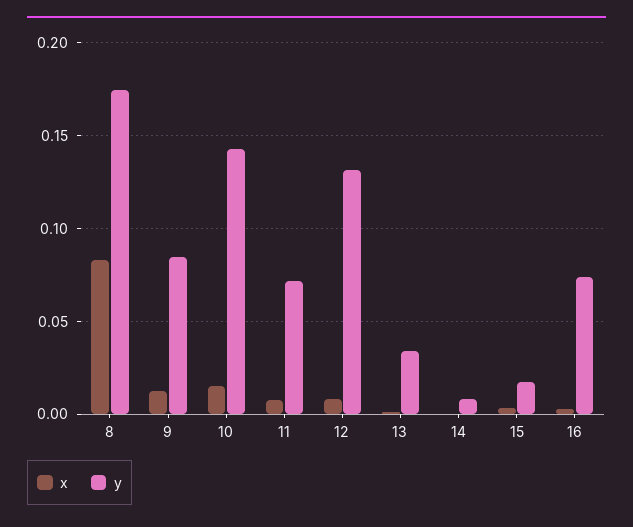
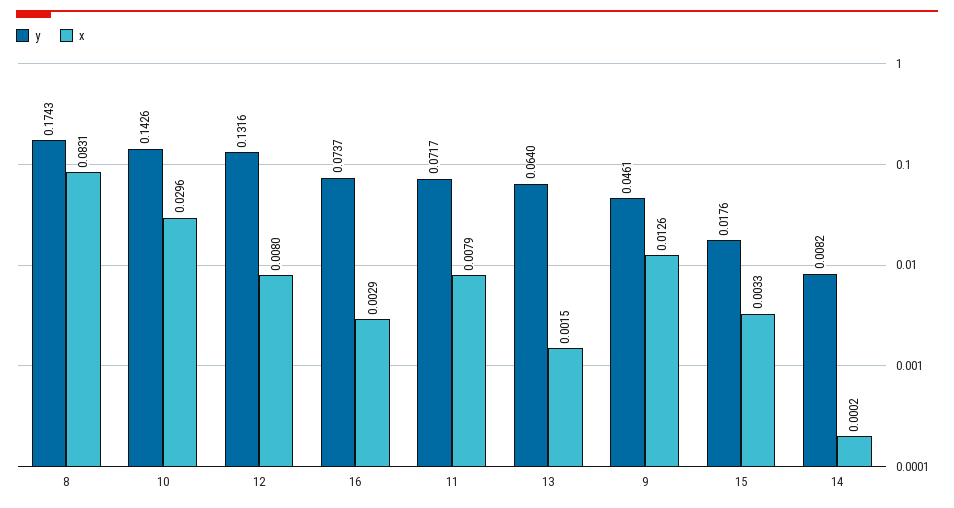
y, 9: 0.085 -> 0.0461
x, 10: 0.015 -> 0.0296
y, 13: 0.035 -> 0.064

